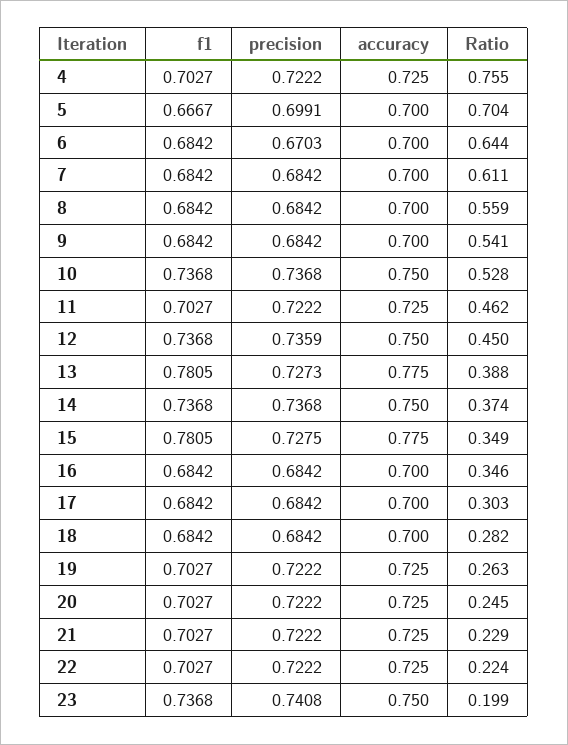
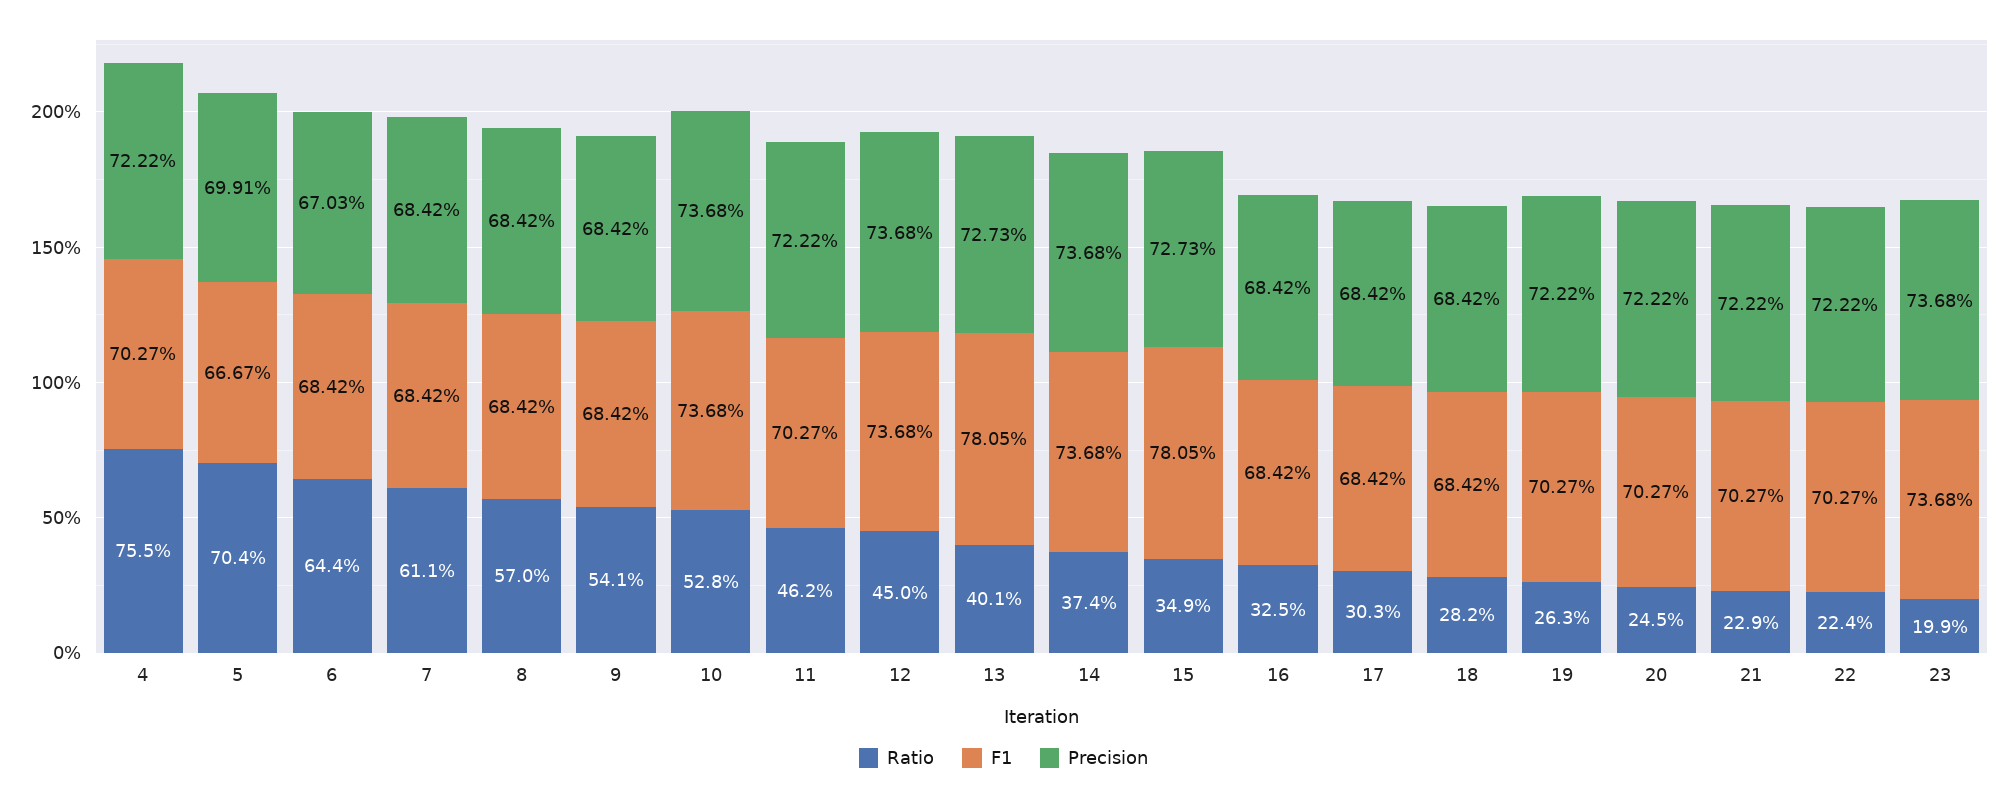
accuracy, 4: 0.725 -> none
accuracy, 5: 0.7 -> none
accuracy, 6: 0.7 -> none
accuracy, 7: 0.7 -> none
accuracy, 8: 0.7 -> none
Ratio, 8: 0.559 -> 0.57
accuracy, 9: 0.7 -> none
accuracy, 10: 0.75 -> none
accuracy, 11: 0.725 -> none
precision, 12: 0.7359 -> 0.7368
accuracy, 12: 0.75 -> none
accuracy, 13: 0.775 -> none
Ratio, 13: 0.388 -> 0.401
accuracy, 14: 0.75 -> none
precision, 15: 0.7275 -> 0.7273
accuracy, 15: 0.775 -> none
accuracy, 16: 0.7 -> none
Ratio, 16: 0.346 -> 0.325
accuracy, 17: 0.7 -> none
accuracy, 18: 0.7 -> none
accuracy, 19: 0.725 -> none
accuracy, 20: 0.725 -> none
accuracy, 21: 0.725 -> none
accuracy, 22: 0.725 -> none
precision, 23: 0.7408 -> 0.7368
accuracy, 23: 0.75 -> none

